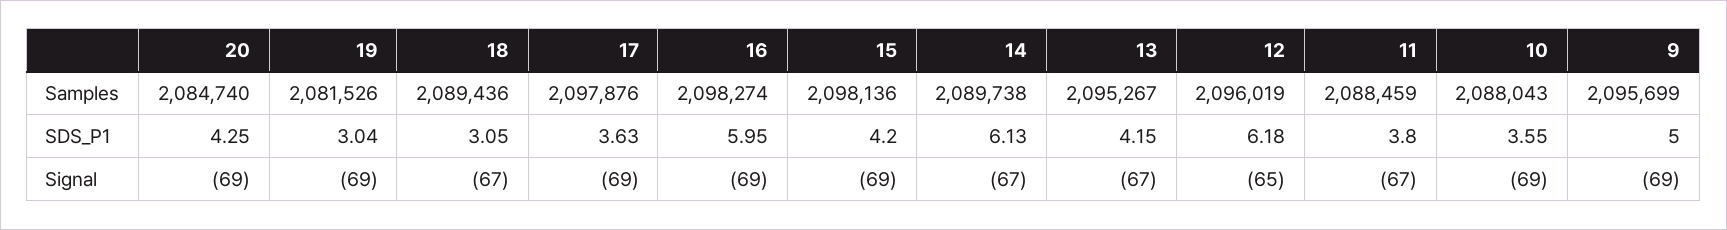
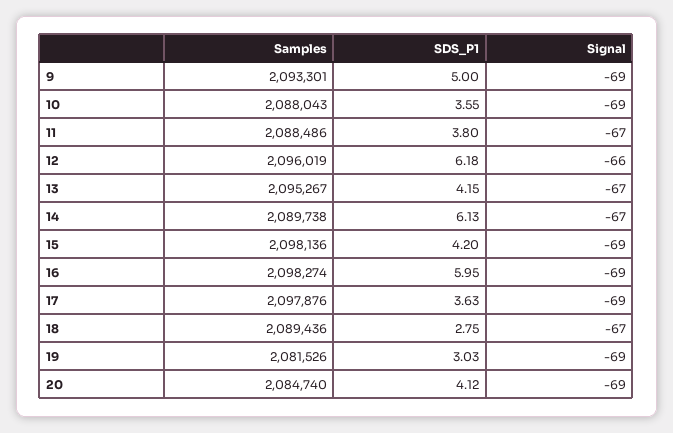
11, Samples: 2088459 -> 2088486
9, Samples: 2095699 -> 2093301
20, SDS_P1: 4.25 -> 4.12
19, SDS_P1: 3.04 -> 3.03
18, SDS_P1: 3.05 -> 2.75
12, Signal: -65 -> -66

